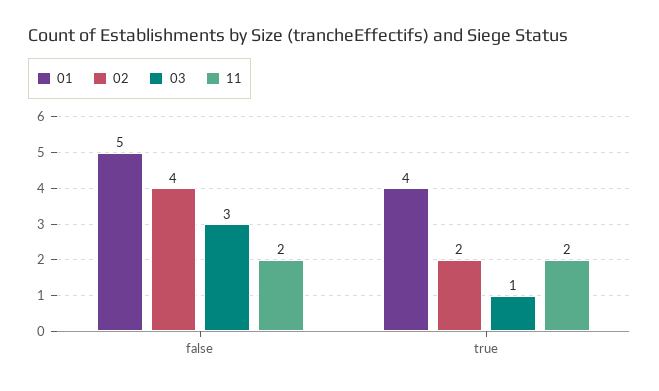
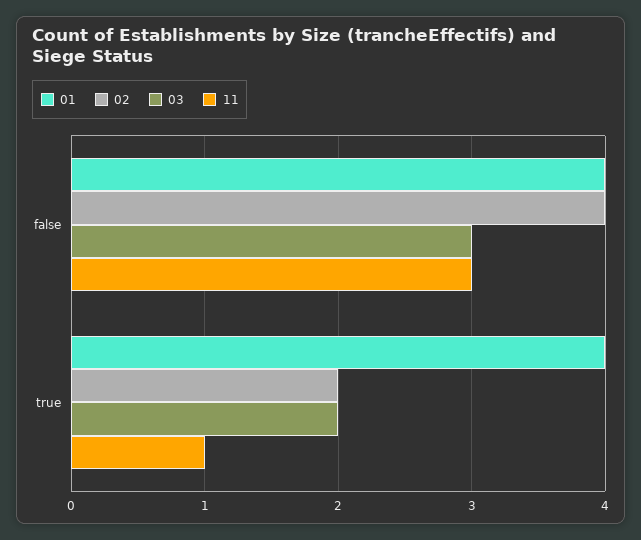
01, false: 5 -> 4
11, false: 2 -> 3
03, true: 1 -> 2
11, true: 2 -> 1

